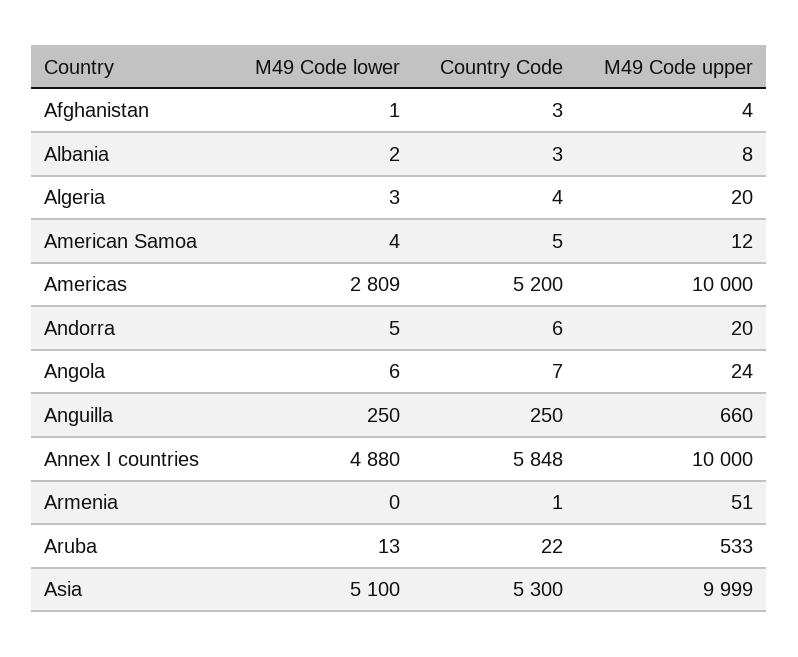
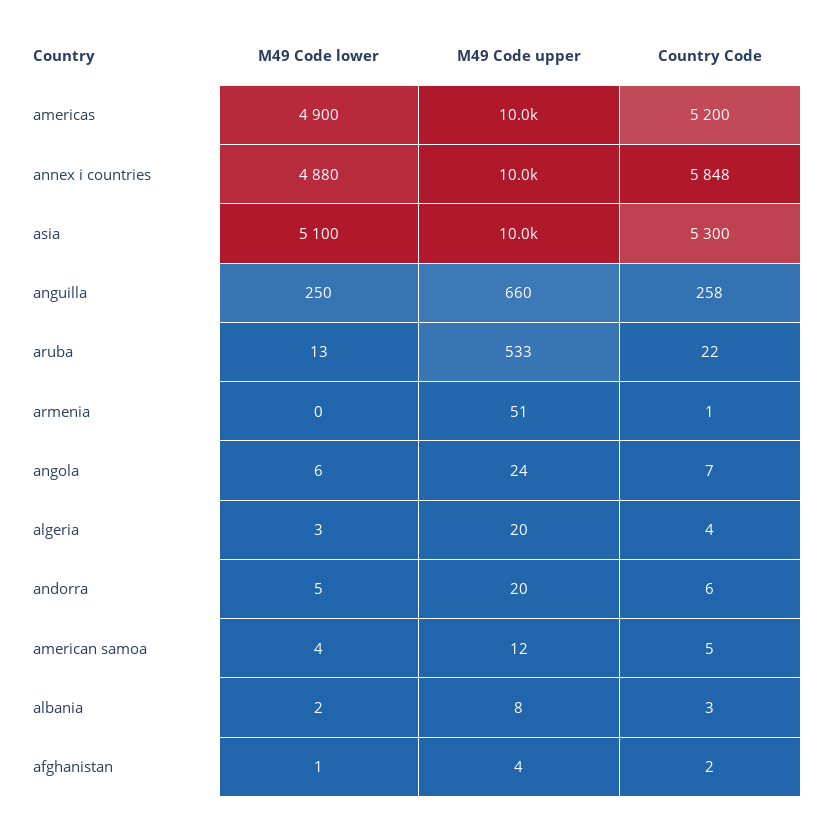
Country Code, Afghanistan: 3 -> 2
M49 Code lower, Americas: 2809 -> 4900
Country Code, Anguilla: 250 -> 258

